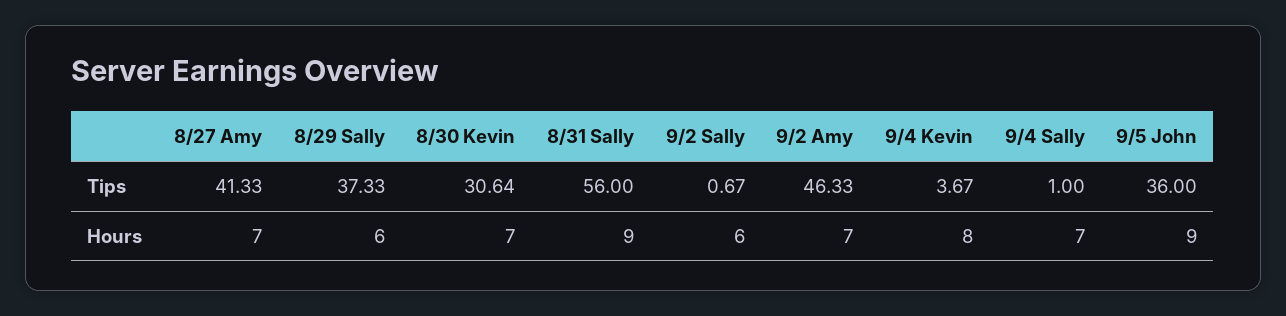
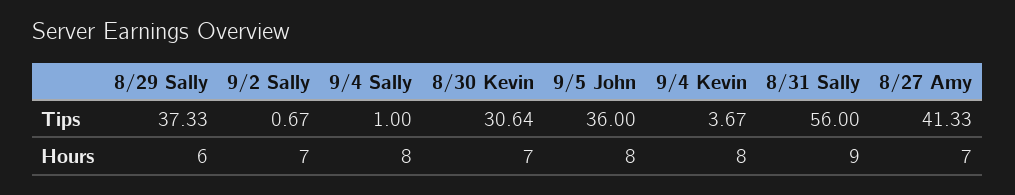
9/2 Amy, Tips: 46.33 -> none
9/2 Sally, Hours: 6 -> 7
9/2 Amy, Hours: 7 -> none
9/4 Sally, Hours: 7 -> 8
9/5 John, Hours: 9 -> 8

